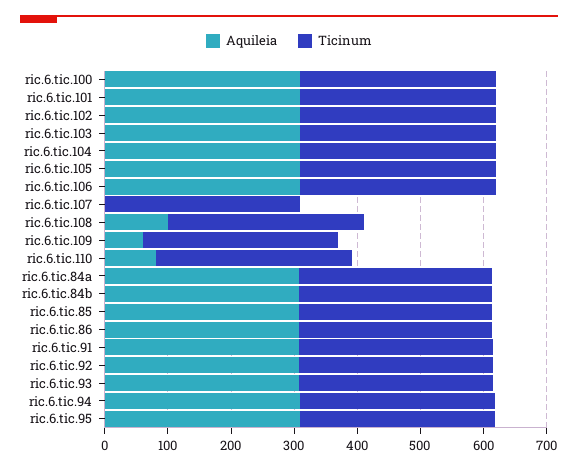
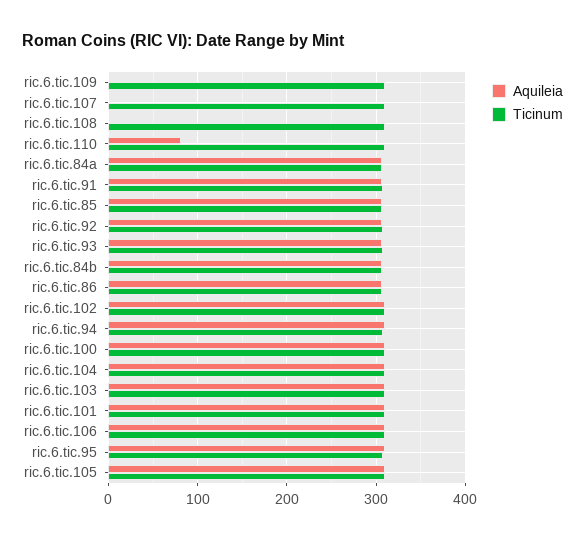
Aquileia, ric.6.tic.108: 100 -> 0
Aquileia, ric.6.tic.109: 60 -> 0

